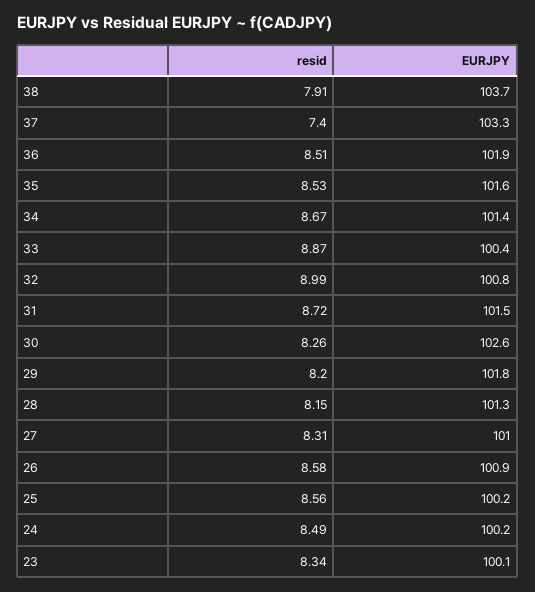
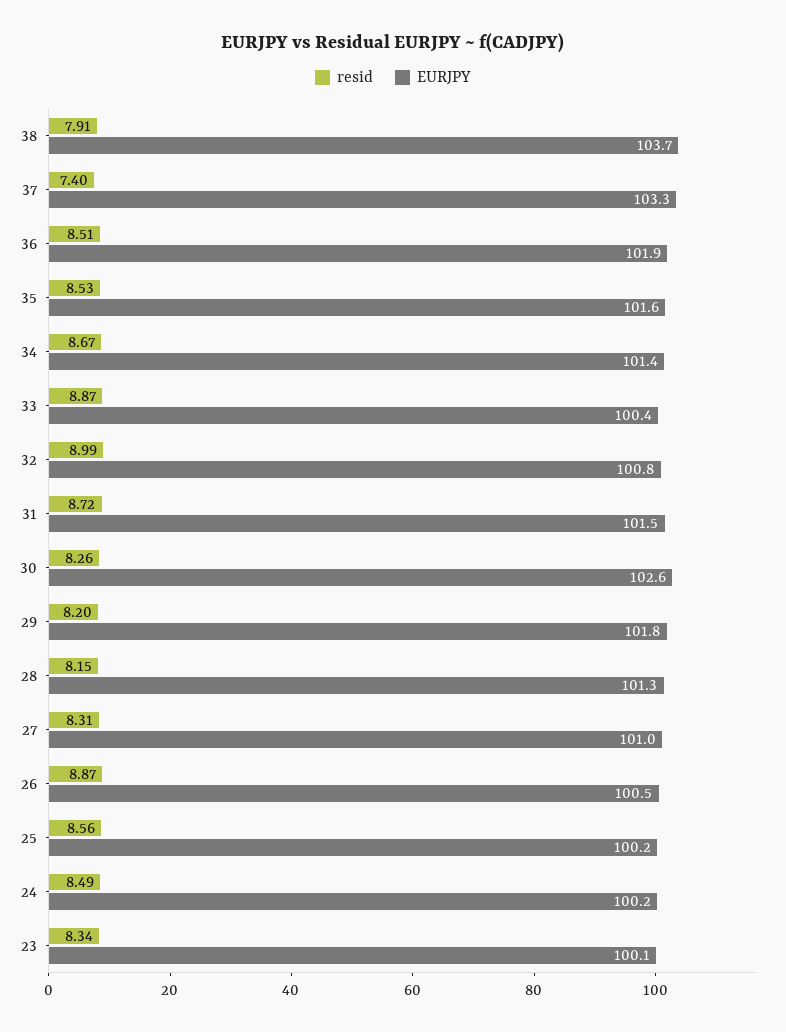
resid, 26: 8.58 -> 8.87
EURJPY, 26: 100.9 -> 100.5

